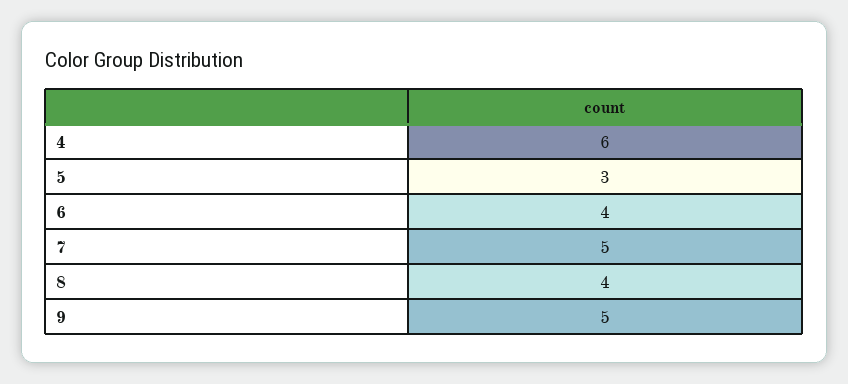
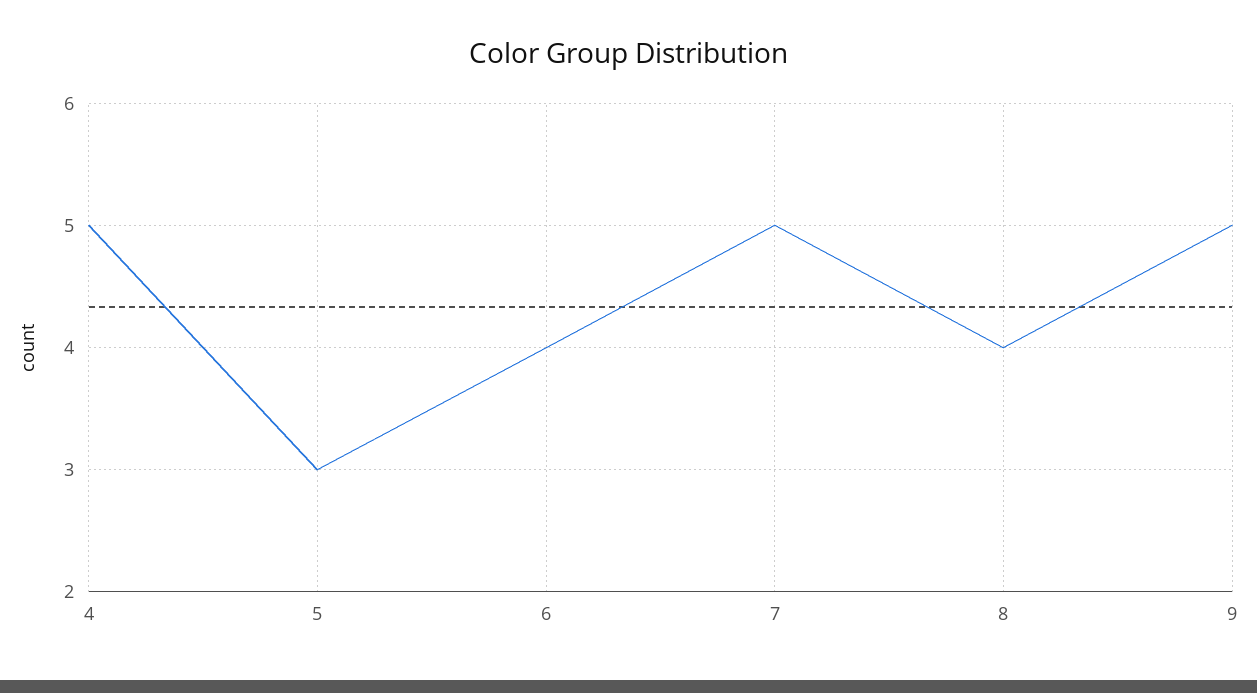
4: 6 -> 5

